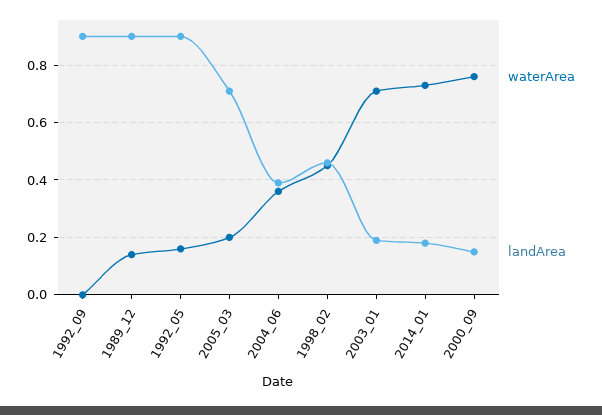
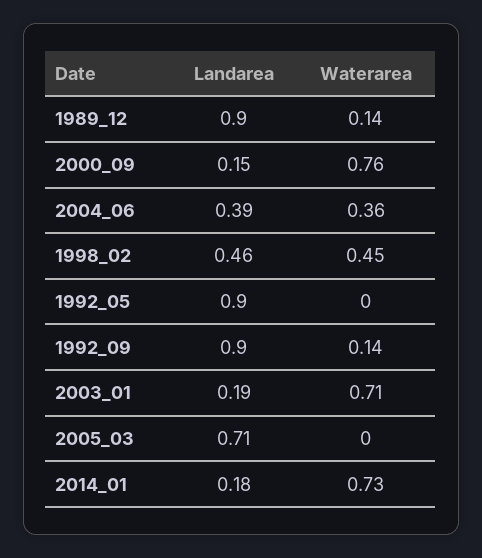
waterArea, 1992_09: 0 -> 0.14
waterArea, 1992_05: 0.15 -> 0
waterArea, 2005_03: 0.2 -> 0

